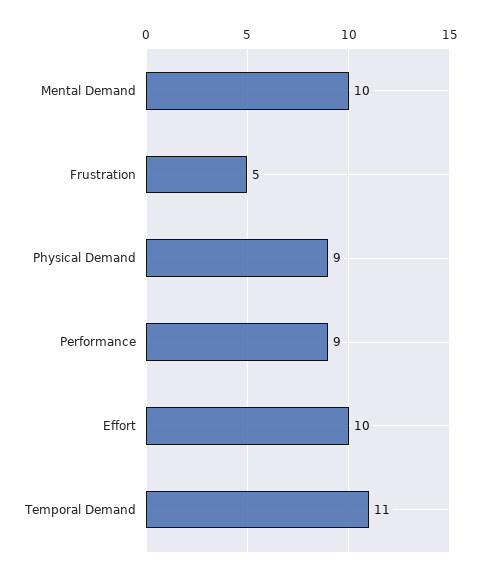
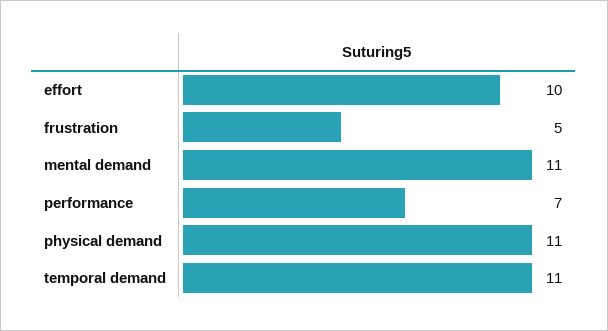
Mental Demand: 10 -> 11
Physical Demand: 9 -> 11
Performance: 9 -> 7

